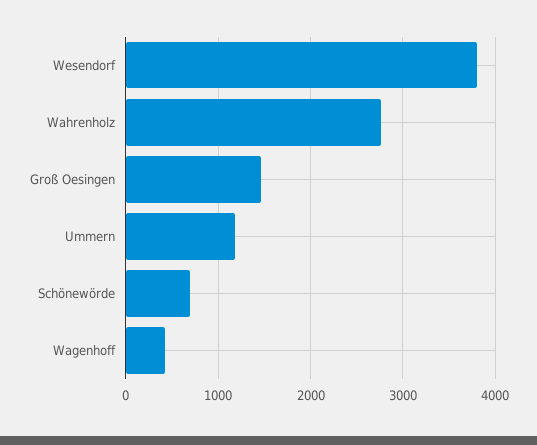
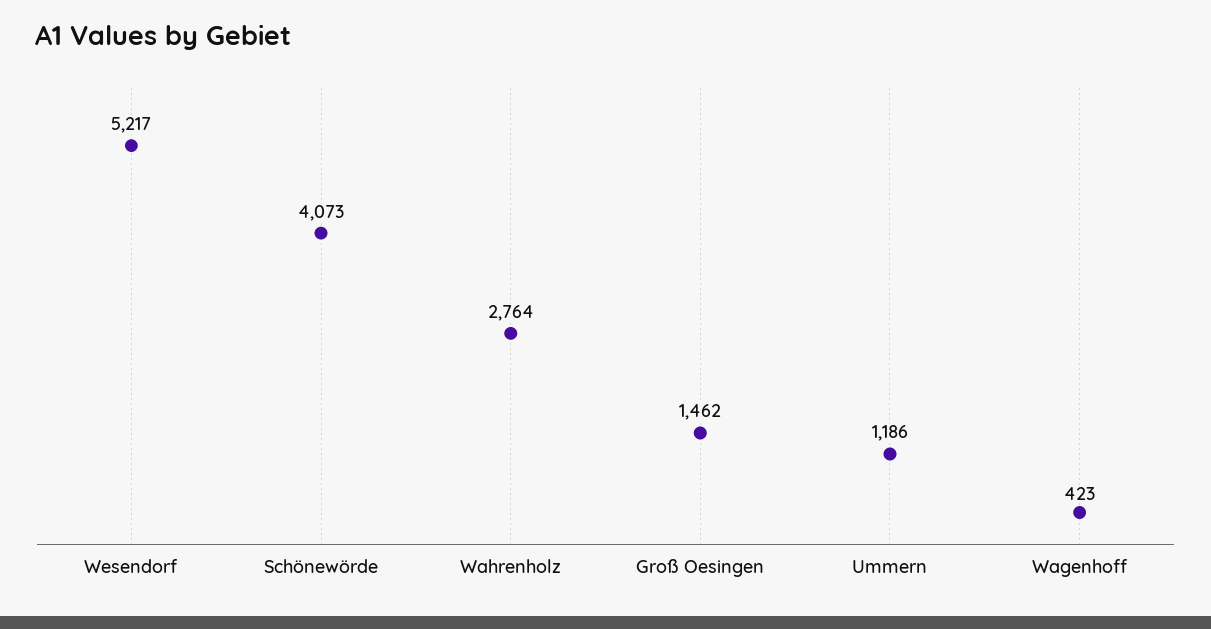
Wesendorf: 3800 -> 5217
Schönewörde: 700 -> 4073

